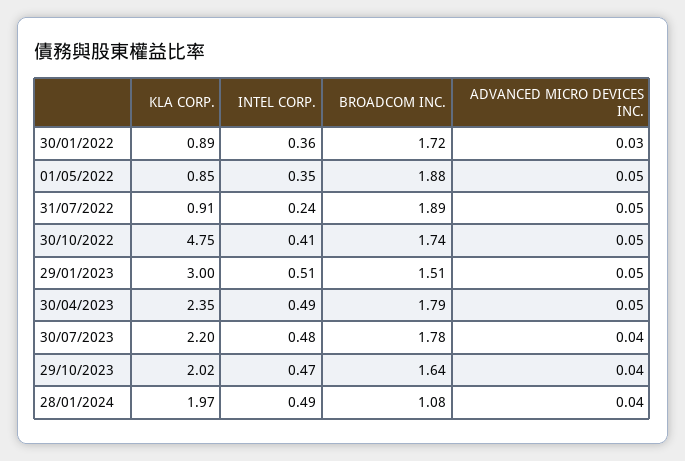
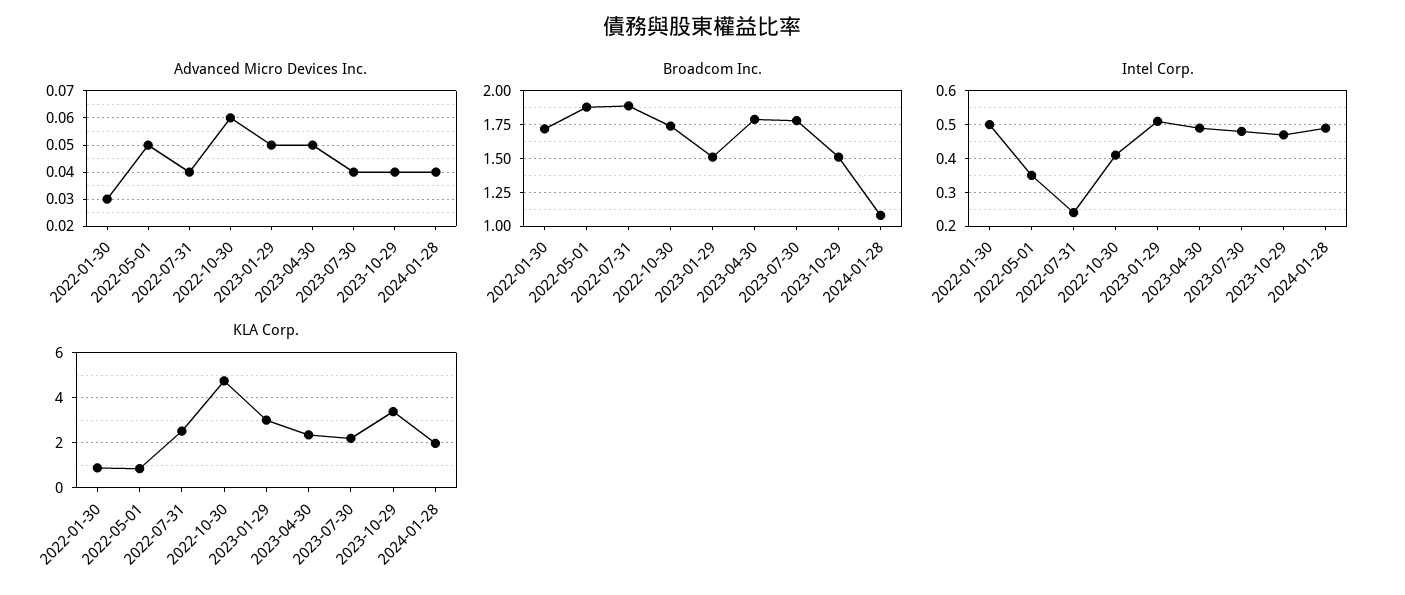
INTEL CORP., 30/01/2022: 0.36 -> 0.5
KLA CORP., 31/07/2022: 0.91 -> 2.5
ADVANCED MICRO DEVICES INC., 31/07/2022: 0.05 -> 0.04
ADVANCED MICRO DEVICES INC., 30/10/2022: 0.05 -> 0.06
KLA CORP., 29/10/2023: 2.02 -> 3.5
BROADCOM INC., 29/10/2023: 1.64 -> 1.5

